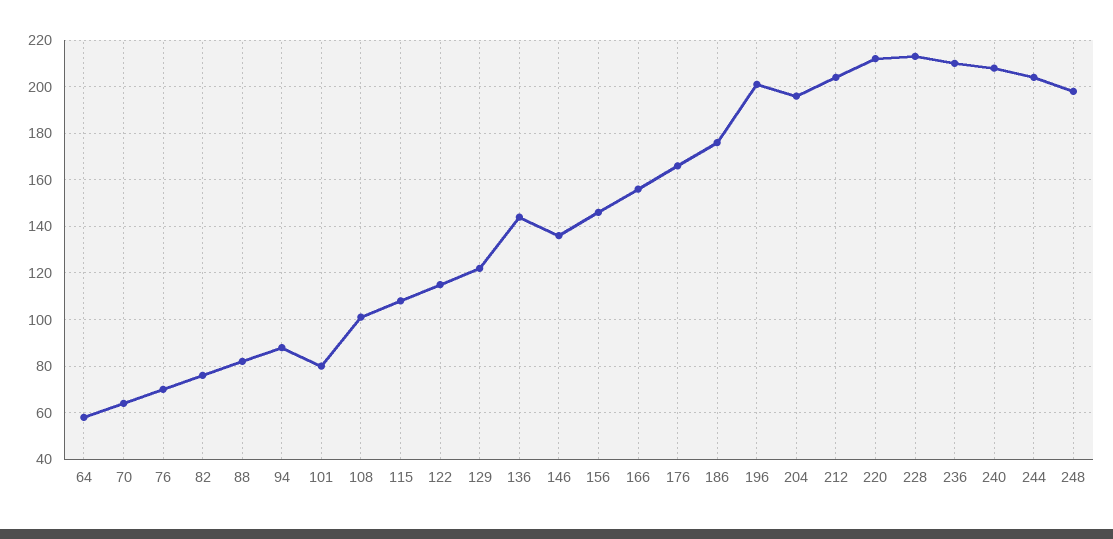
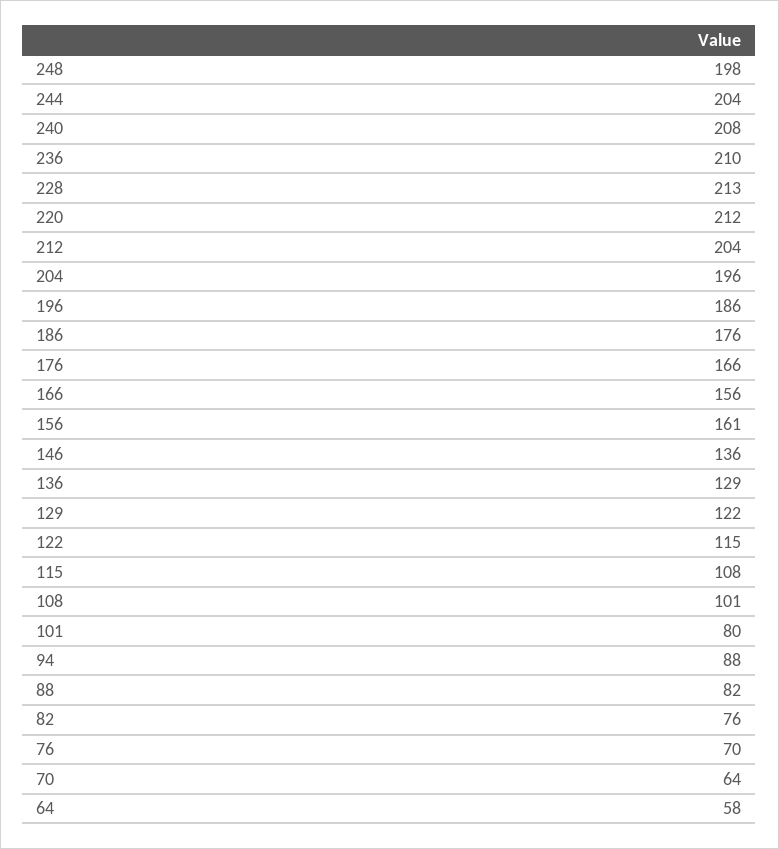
136: 145 -> 129
156: 145 -> 161
196: 200 -> 186

